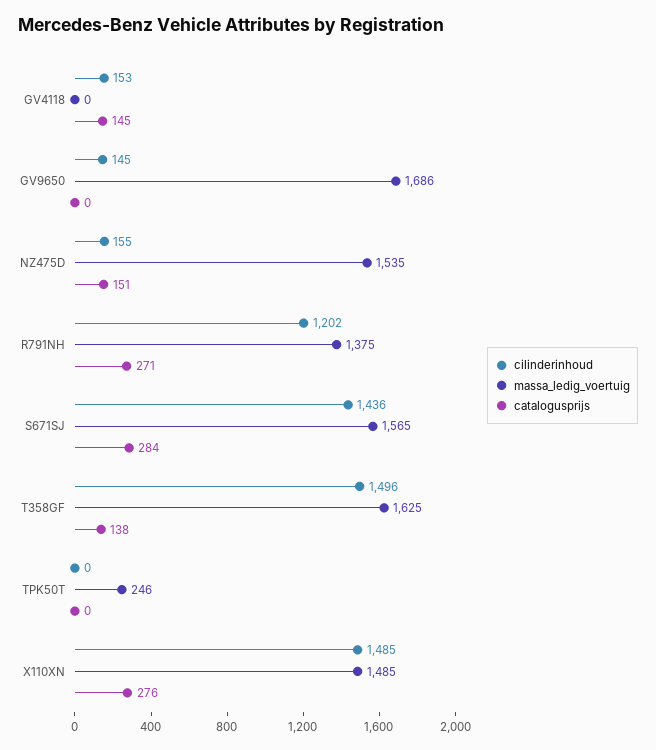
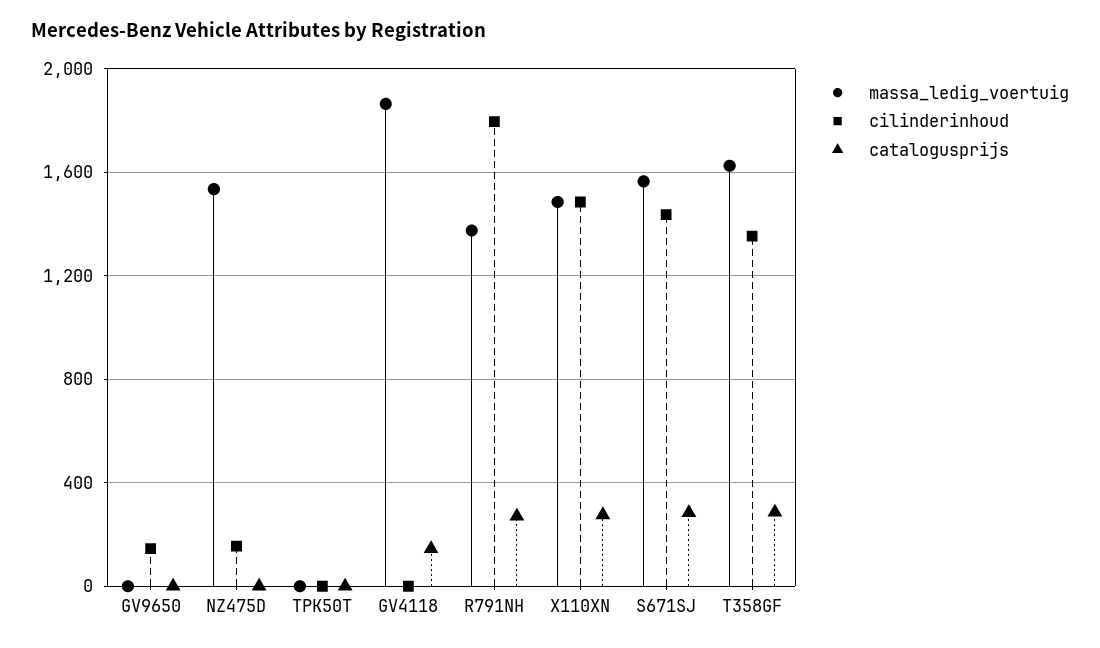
cilinderinhoud, GV4118: 153 -> 0
massa_ledig_voertuig, GV4118: 0 -> 1850
massa_ledig_voertuig, GV9650: 1686 -> 0
catalogusprijs, NZ475D: 151 -> 0
cilinderinhoud, R791NH: 1202 -> 1800
cilinderinhoud, T358GF: 1496 -> 1350
catalogusprijs, T358GF: 138 -> 300
massa_ledig_voertuig, TPK50T: 246 -> 0

